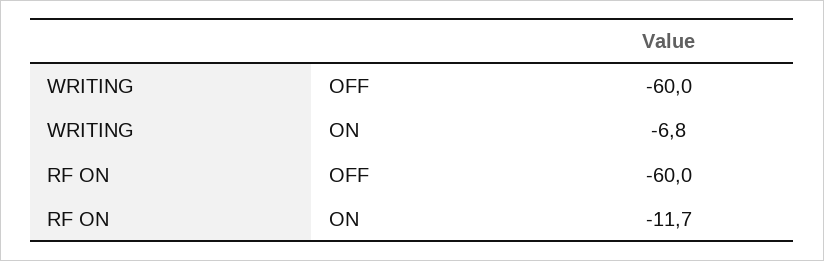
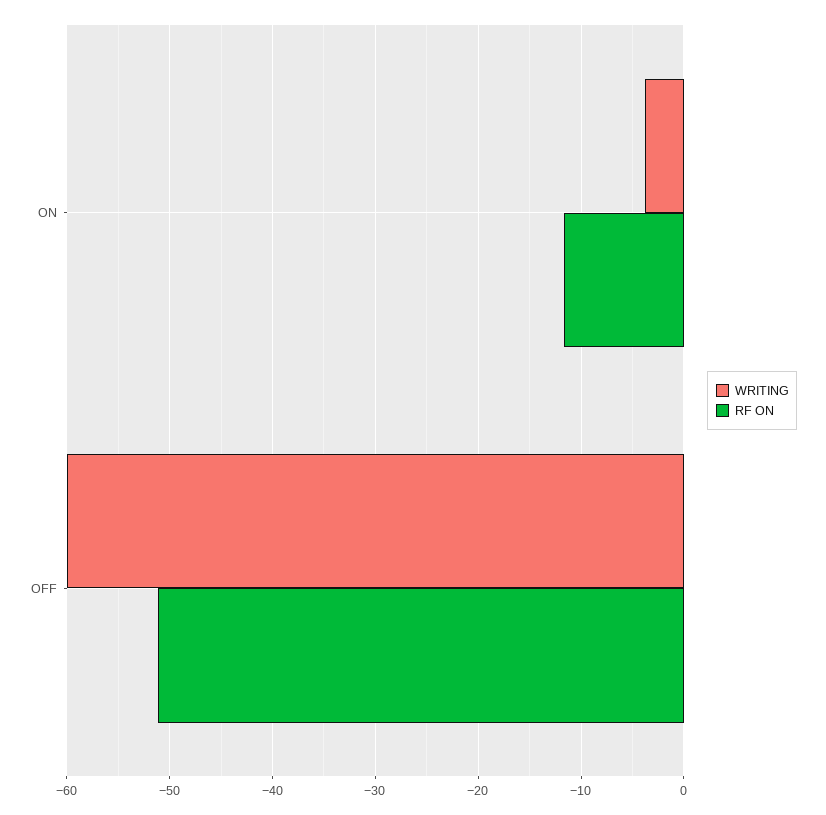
WRITING, ON: -6.8 -> -4
RF ON, OFF: -60 -> -51

